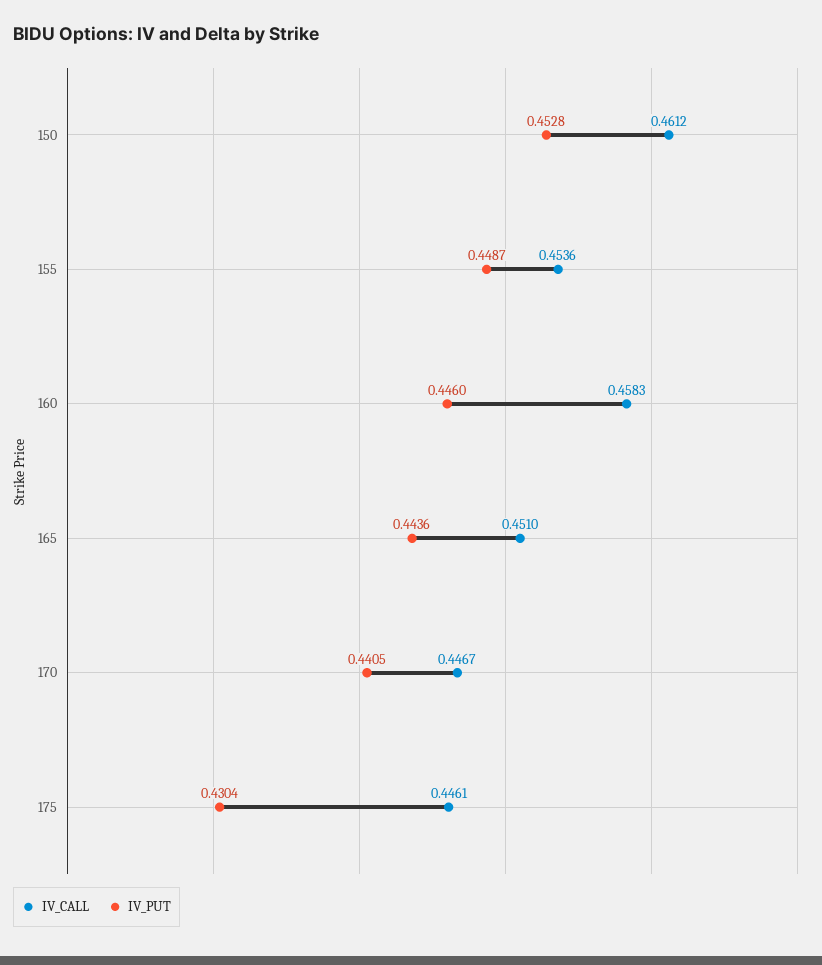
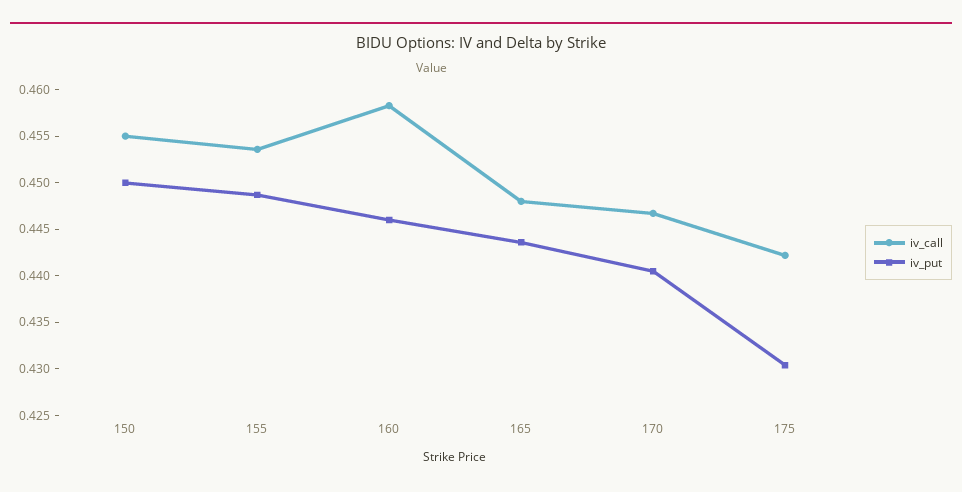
IV_CALL, 150: 0.4612 -> 0.455
IV_PUT, 150: 0.4528 -> 0.45
IV_CALL, 165: 0.451 -> 0.448
IV_CALL, 175: 0.4461 -> 0.442

